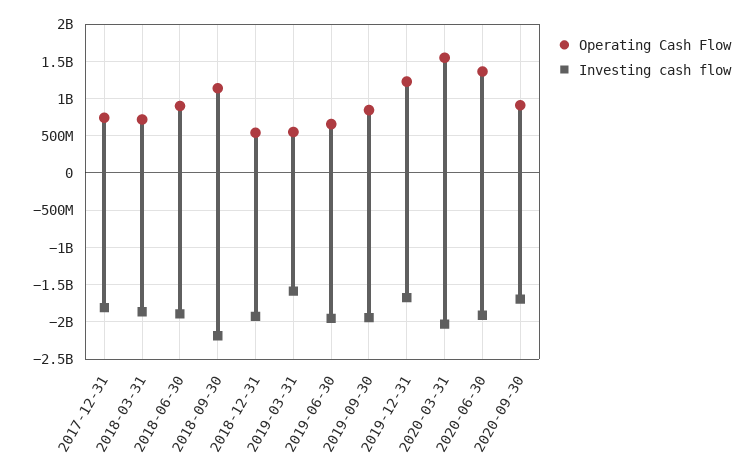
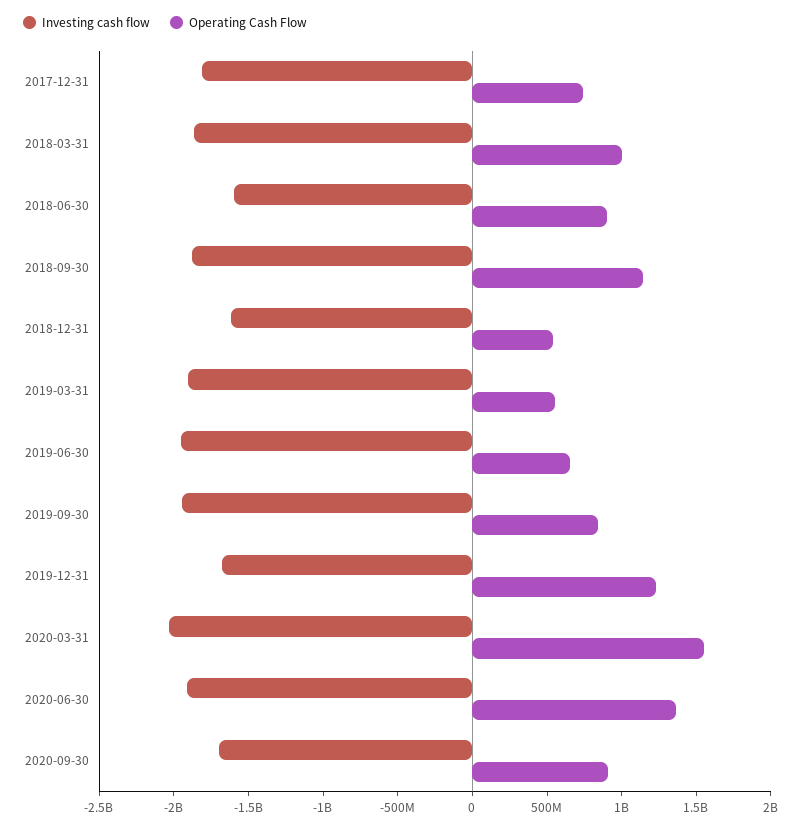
Operating Cash Flow, 2018-03-31: 700000000 -> 1000000000
Investing cash flow, 2018-06-30: -1900000000 -> -1600000000
Investing cash flow, 2018-09-30: -2200000000 -> -1900000000
Investing cash flow, 2018-12-31: -1900000000 -> -1600000000
Investing cash flow, 2019-03-31: -1600000000 -> -1900000000

